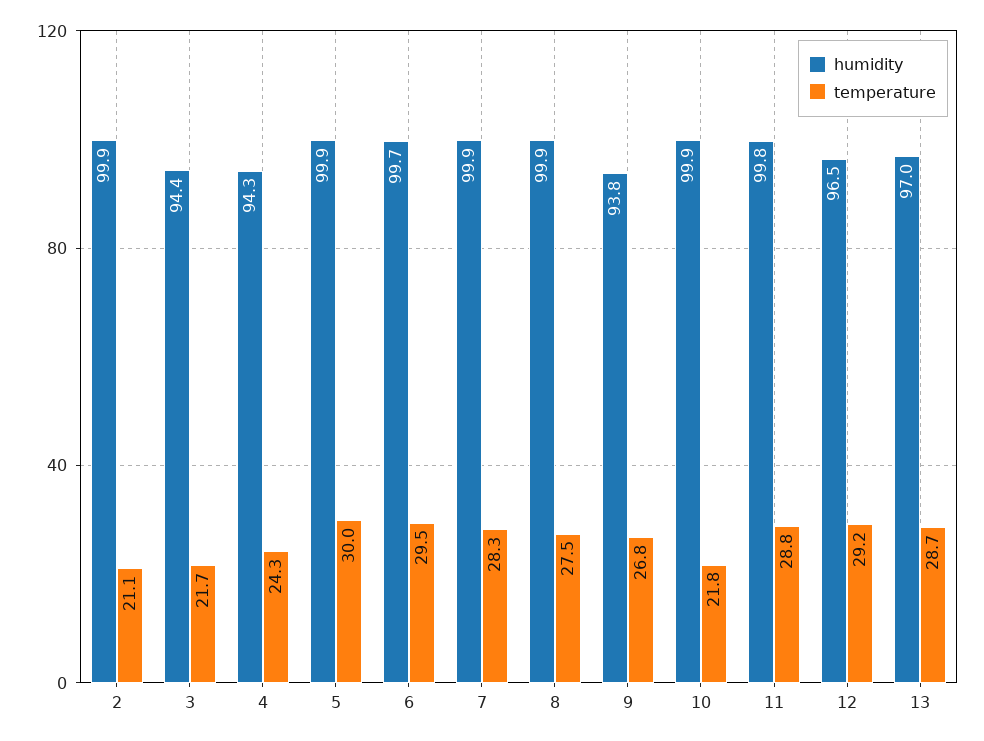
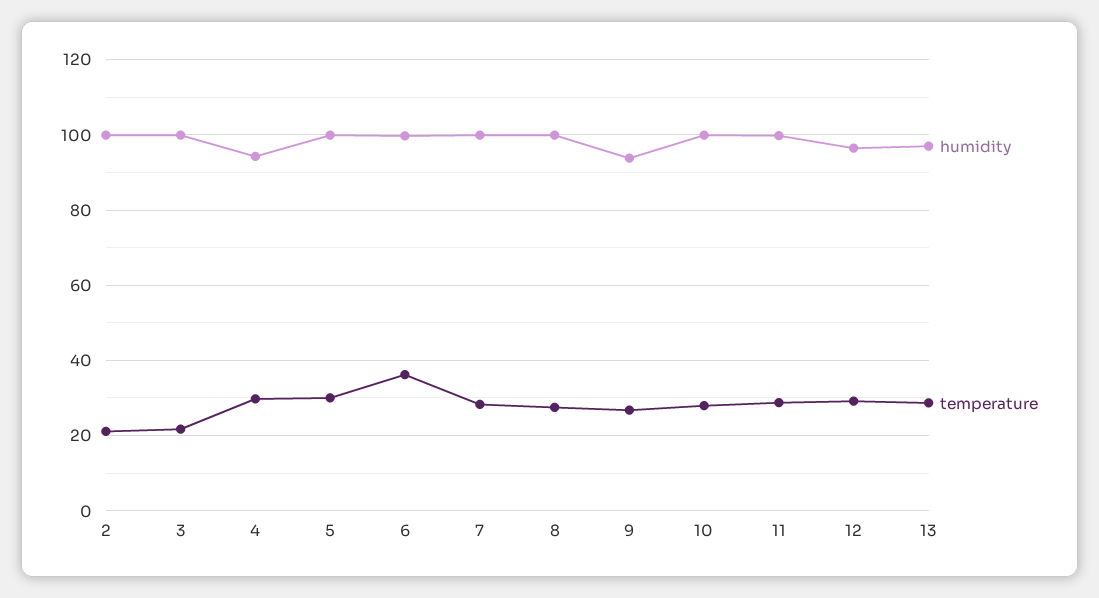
humidity, 3: 94.4 -> 100
temperature, 4: 24.3 -> 30
temperature, 6: 29.5 -> 36
temperature, 10: 21.8 -> 28

